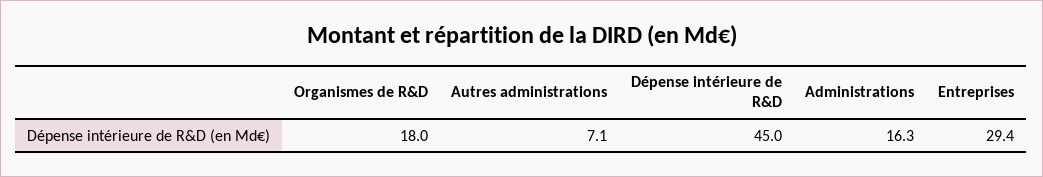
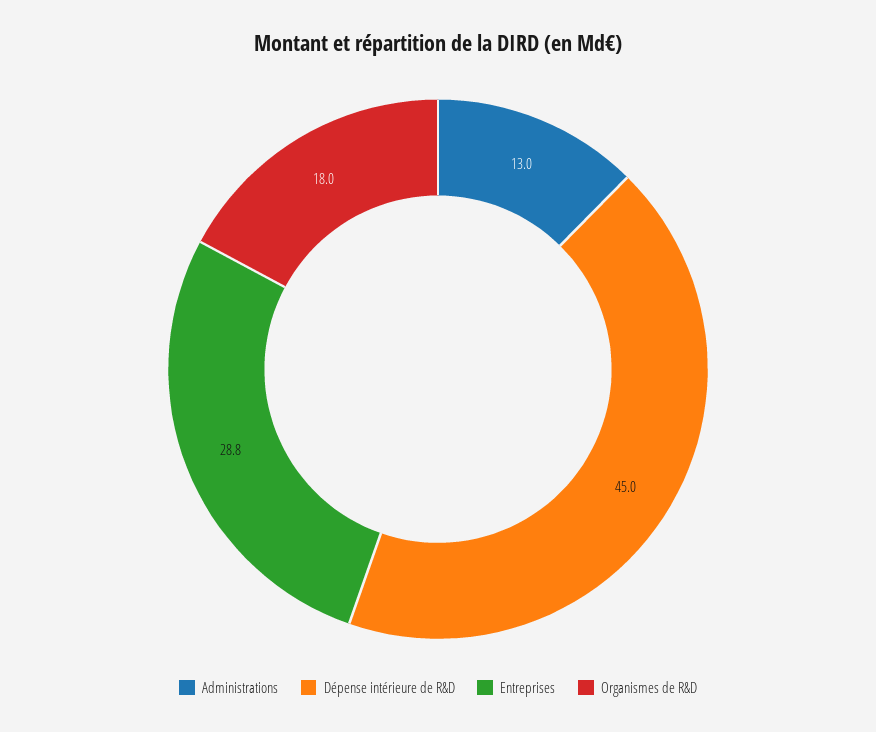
Autres administrations: 7.1 -> none
Administrations: 16.3 -> 13
Entreprises: 29.4 -> 28.8

